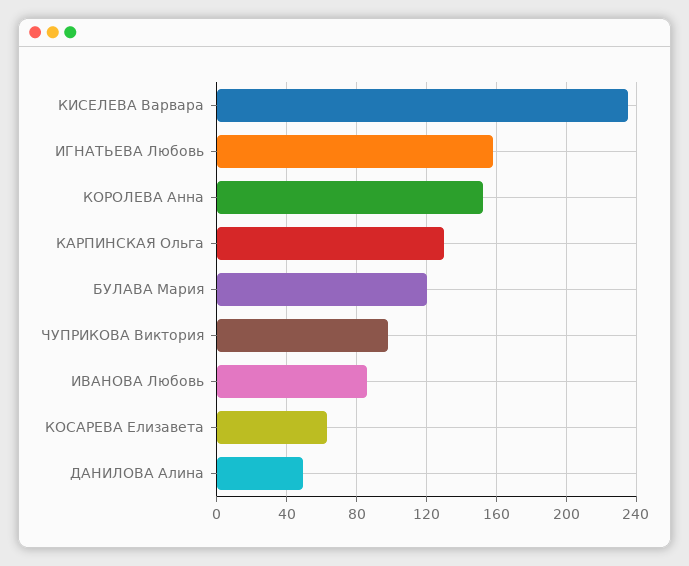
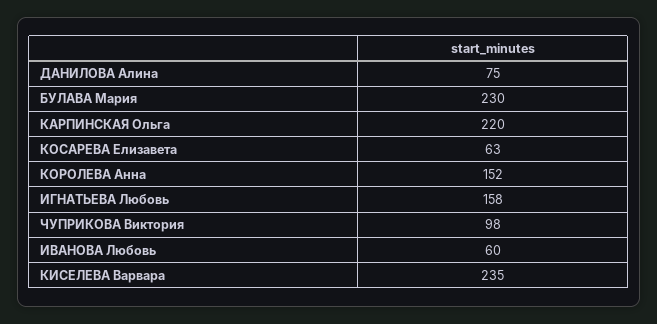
КАРПИНСКАЯ Ольга: 130 -> 220
БУЛАВА Мария: 120 -> 230
ИВАНОВА Любовь: 85 -> 60
ДАНИЛОВА Алина: 50 -> 75

